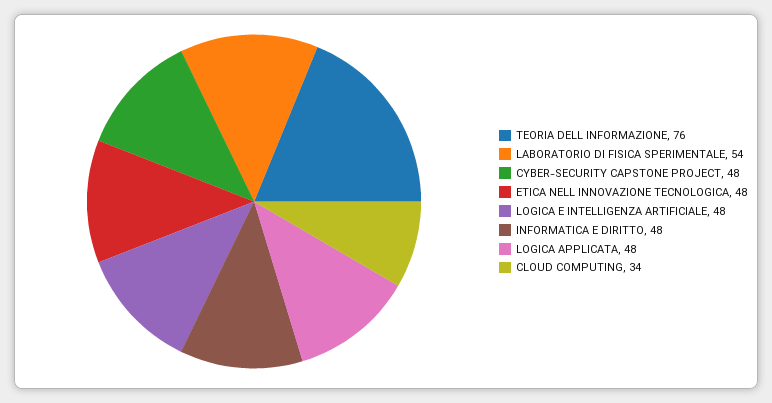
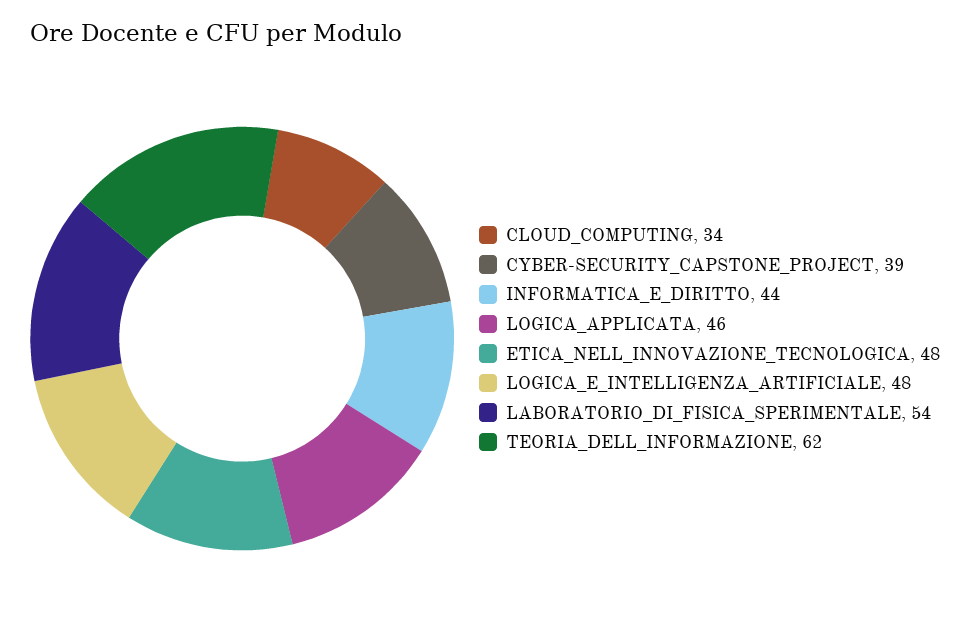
TEORIA DELL INFORMAZIONE: 76 -> 62
CYBER-SECURITY CAPSTONE PROJECT: 48 -> 39
INFORMATICA E DIRITTO: 48 -> 44
LOGICA APPLICATA: 48 -> 46

